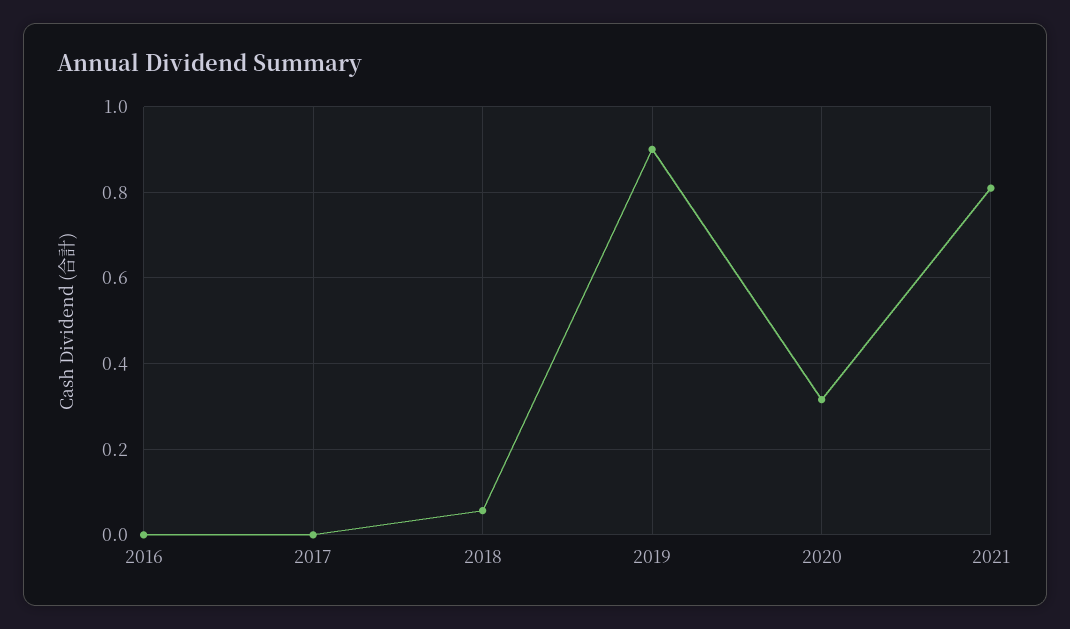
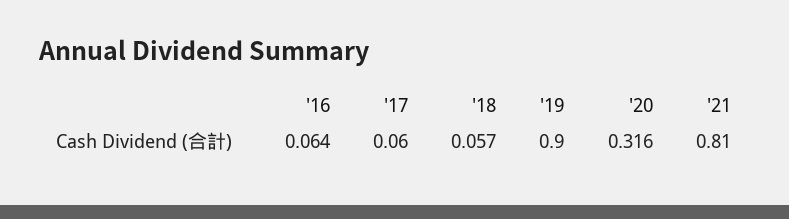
2016: 0 -> 0.064
2017: 0 -> 0.06

